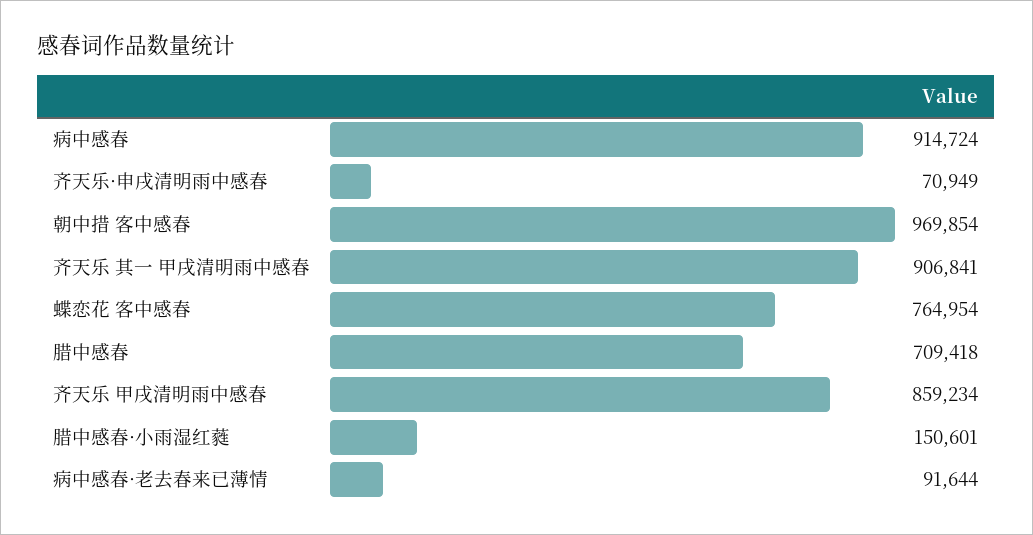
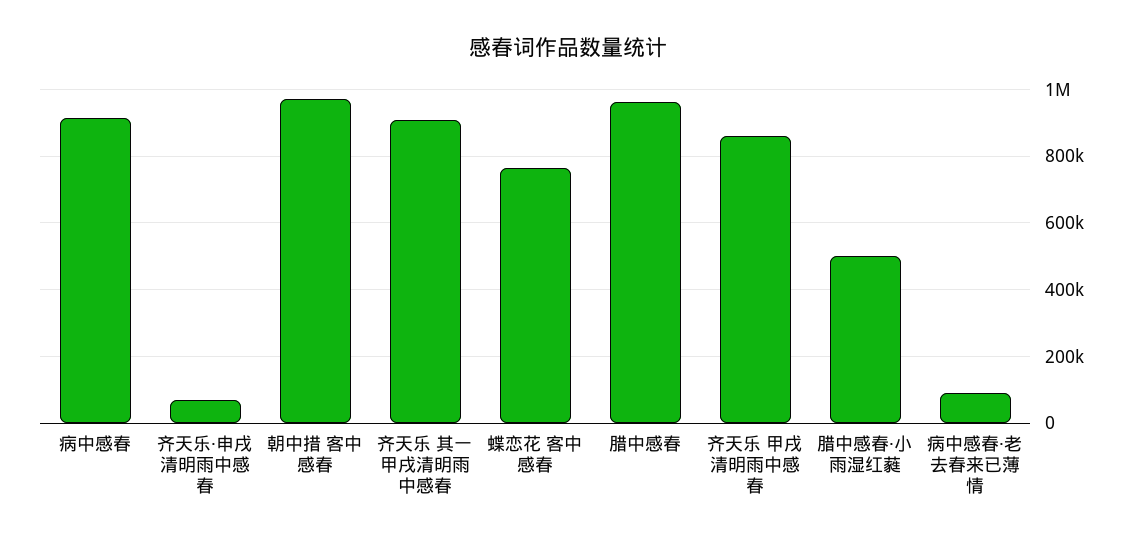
腊中感春: 709418 -> 960000
腊中感春·小雨湿红蕤: 150601 -> 500000

